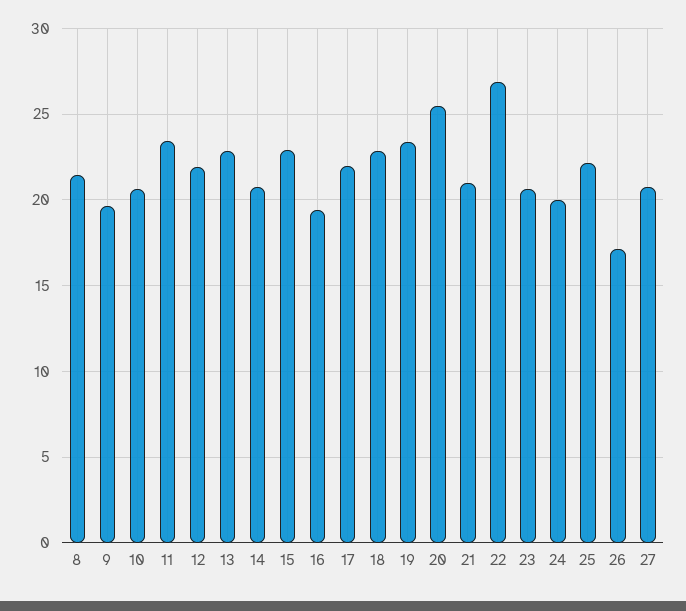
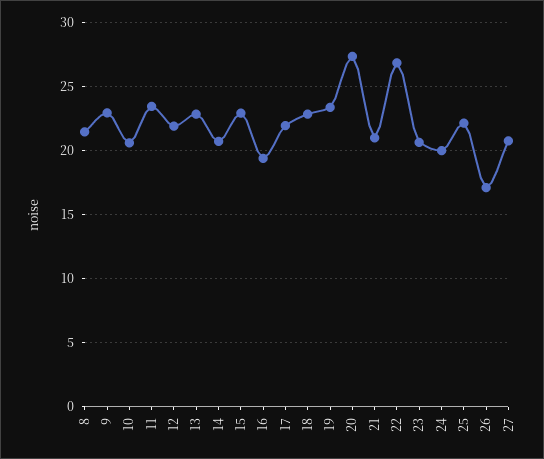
9: 19.5 -> 23
20: 25.5 -> 27.5

